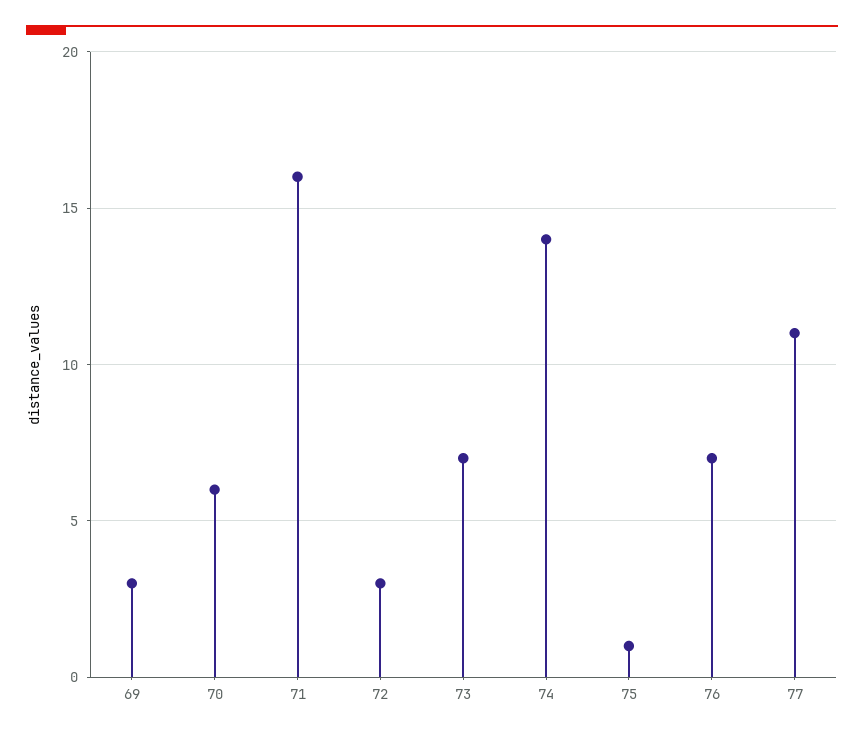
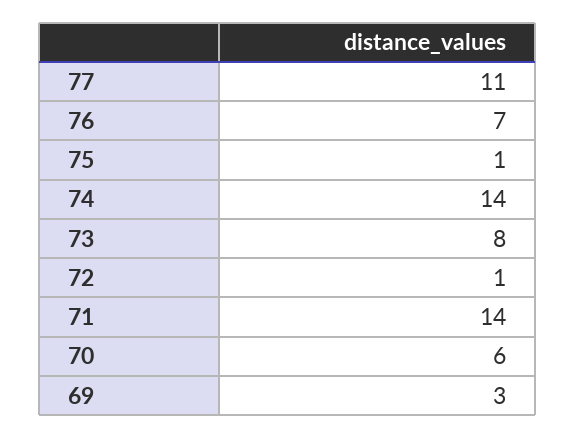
71: 16 -> 14
72: 3 -> 1
73: 7 -> 8

